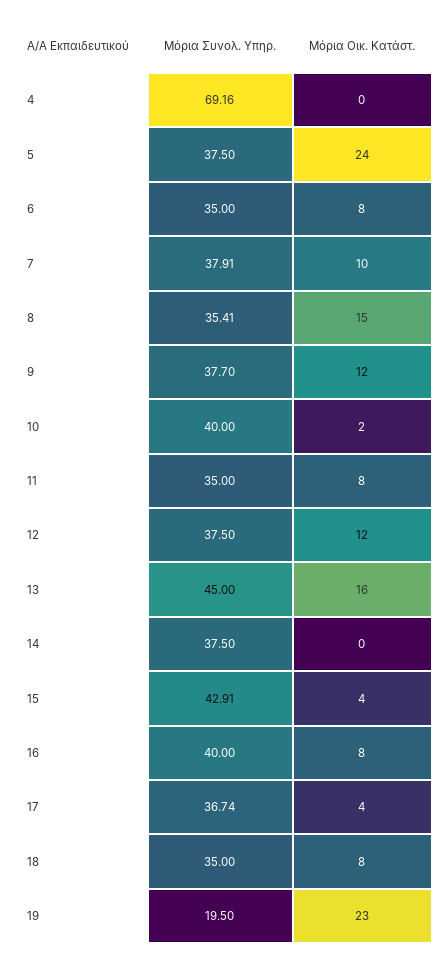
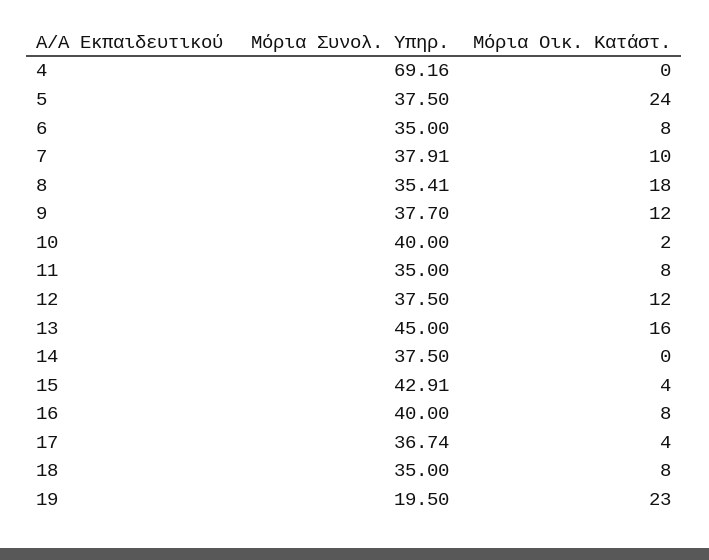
Μόρια Οικ. Κατάστ., 8: 15 -> 18

